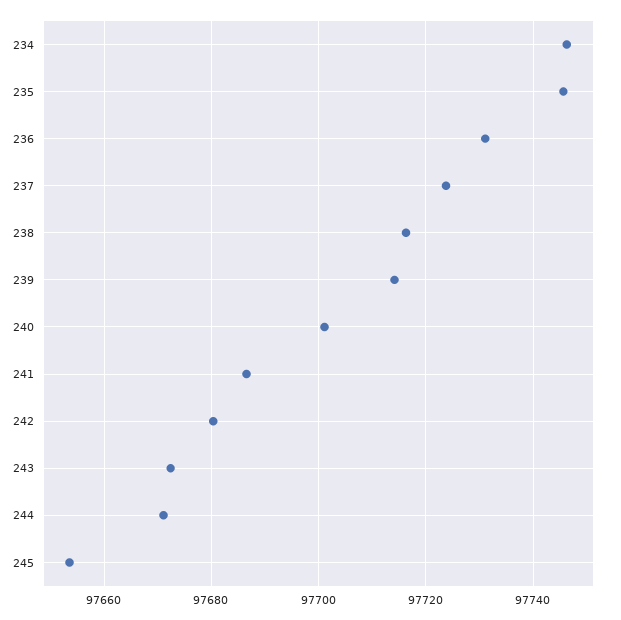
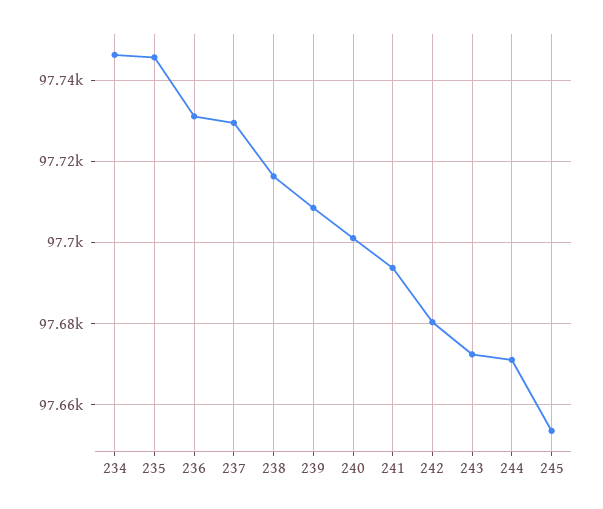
237: 97724 -> 97730
239: 97714 -> 97708
241: 97686 -> 97694

